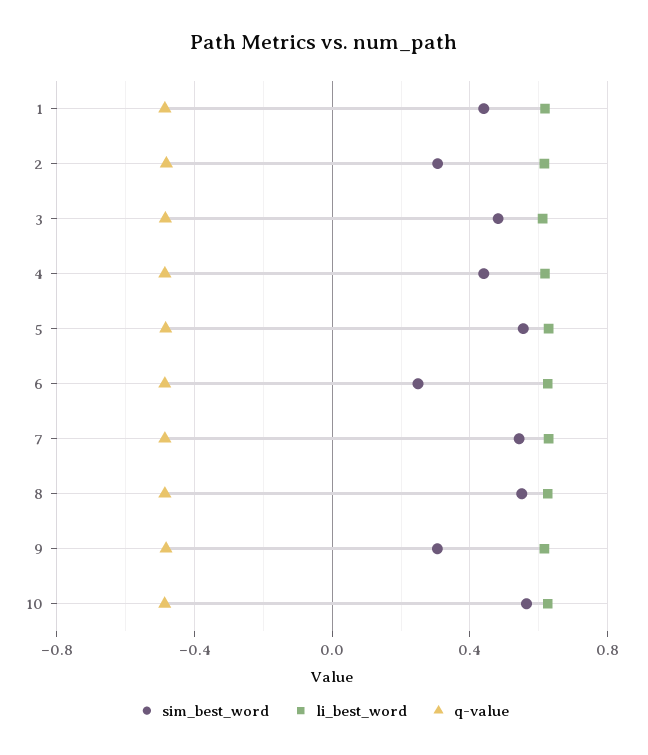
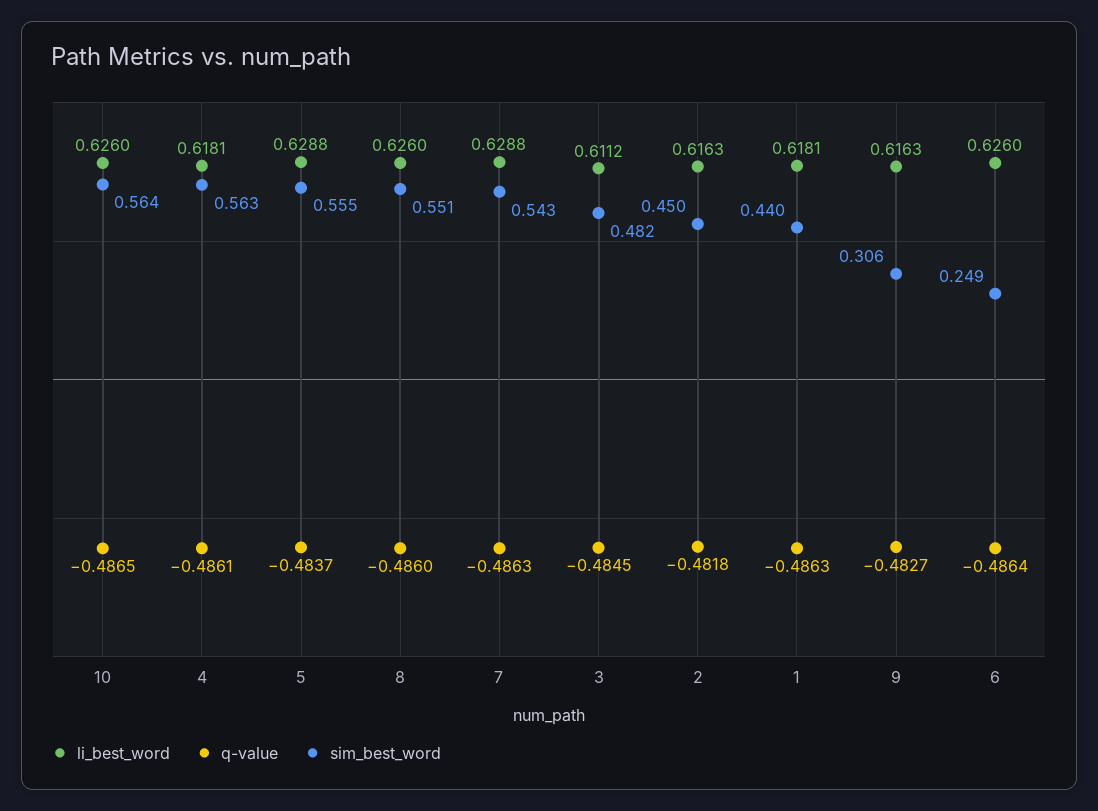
sim_best_word, 2: 0.3 -> 0.45
sim_best_word, 4: 0.45 -> 0.563

